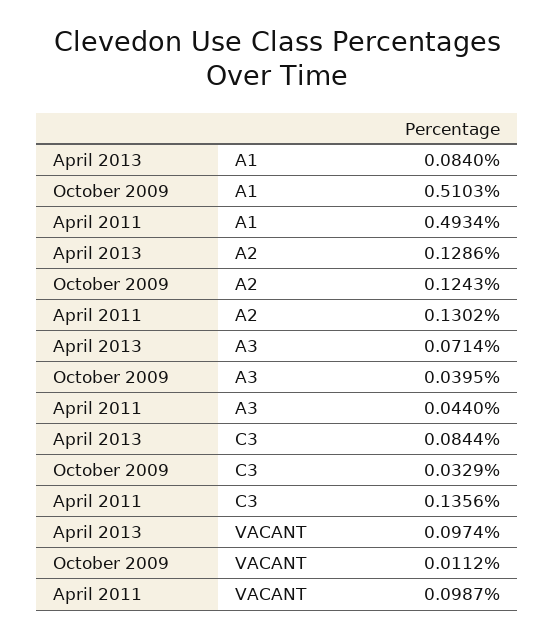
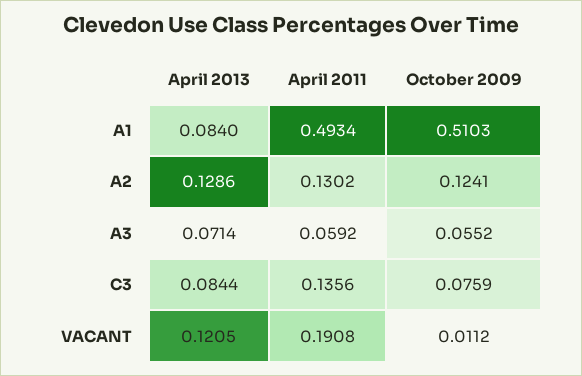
October 2009, A2: 0.1243 -> 0.1241
October 2009, A3: 0.0395 -> 0.0552
April 2011, A3: 0.044 -> 0.0592
October 2009, C3: 0.0329 -> 0.0759
April 2013, VACANT: 0.0974 -> 0.1205
April 2011, VACANT: 0.0987 -> 0.1908

